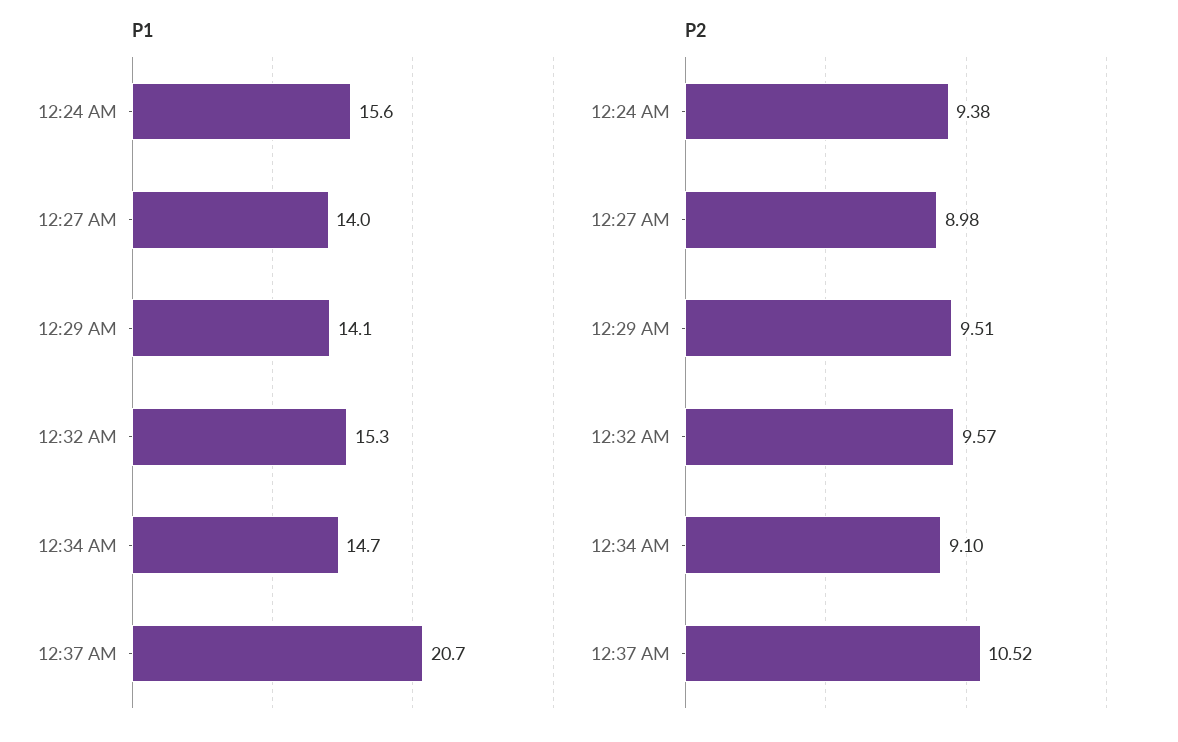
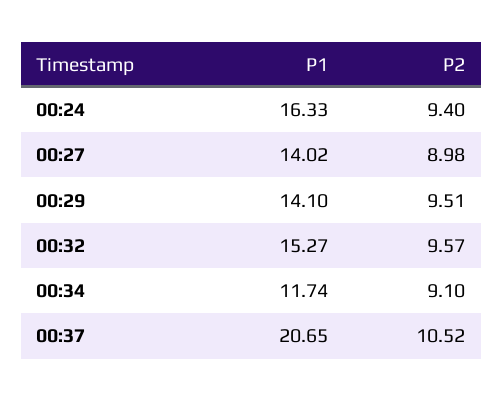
P1, 12:24 AM: 15.6 -> 16.33
P1, 12:34 AM: 14.7 -> 11.74
P2, 12:24 AM: 9.38 -> 9.4

